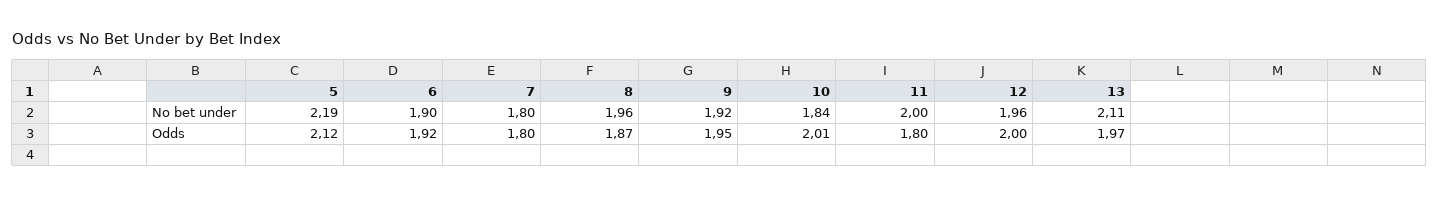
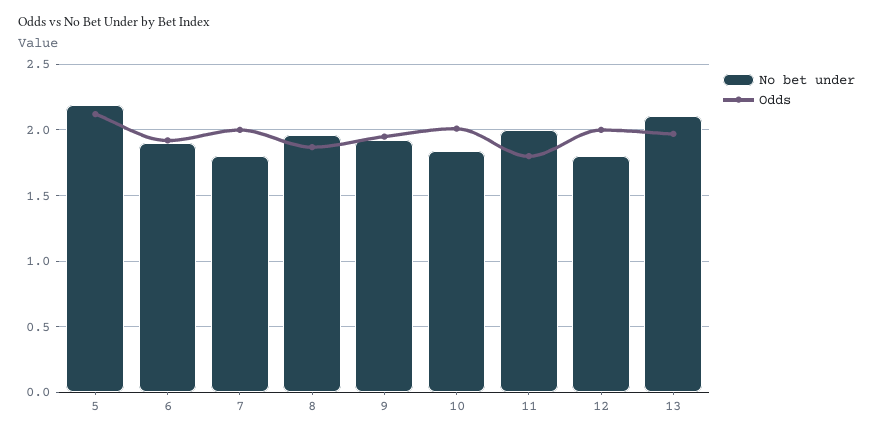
No bet under, 12: 1.96 -> 1.8
Odds, 7: 1.8 -> 2

